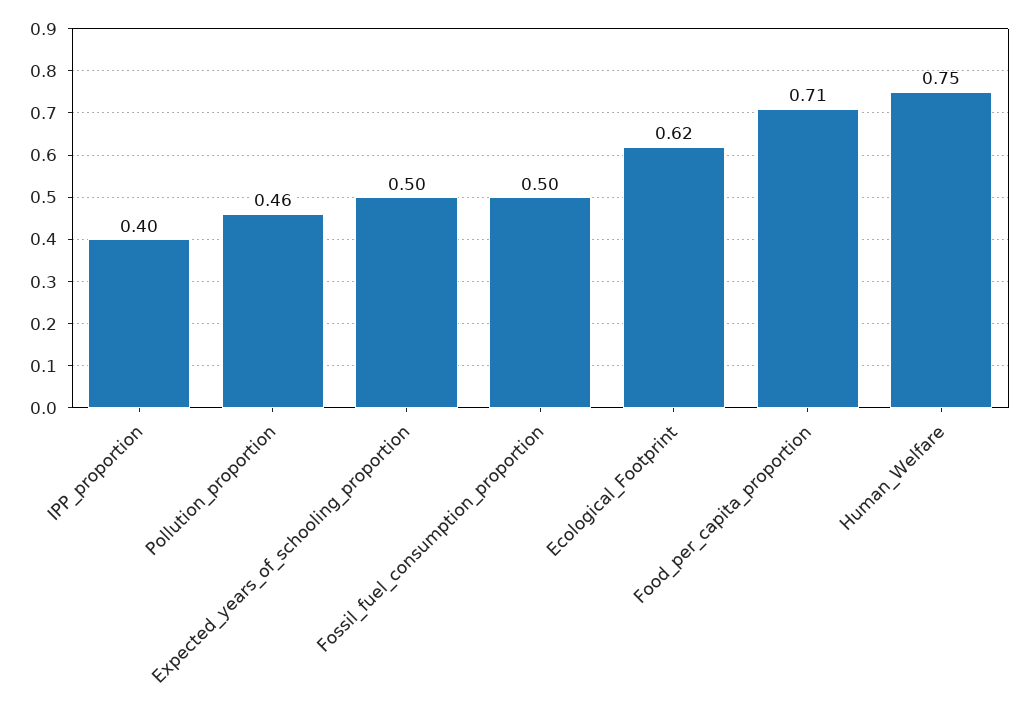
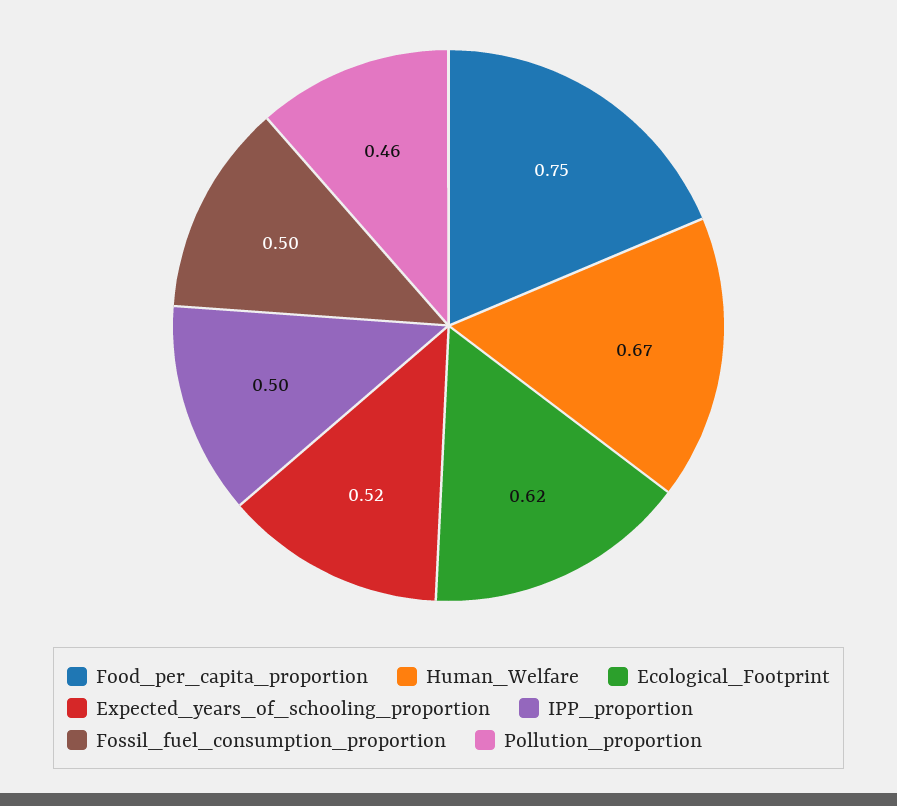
IPP_proportion: 0.4 -> 0.5
Expected_years_of_schooling_proportion: 0.5 -> 0.52
Food_per_capita_proportion: 0.71 -> 0.75
Human_Welfare: 0.75 -> 0.67

